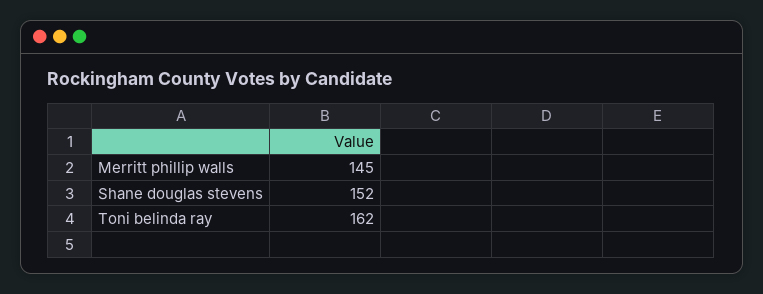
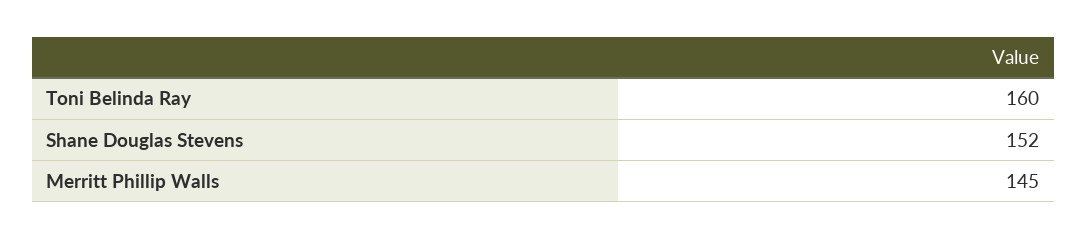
Toni belinda ray: 162 -> 160

